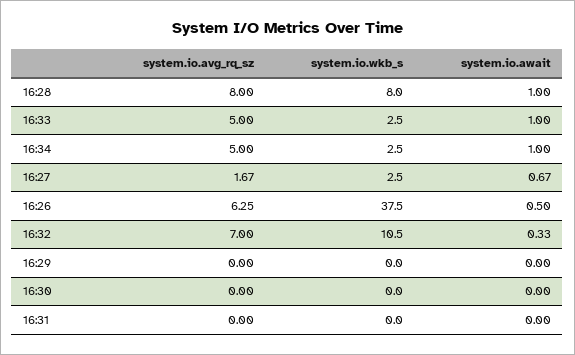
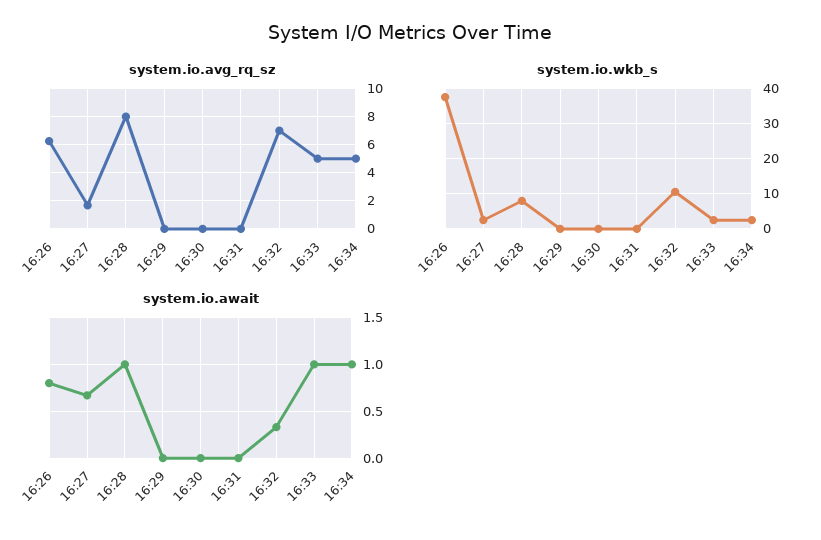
system.io.await, 16:26: 0.5 -> 0.8

